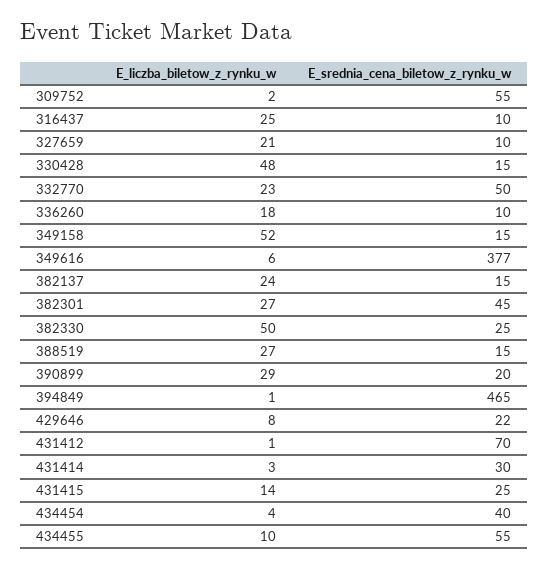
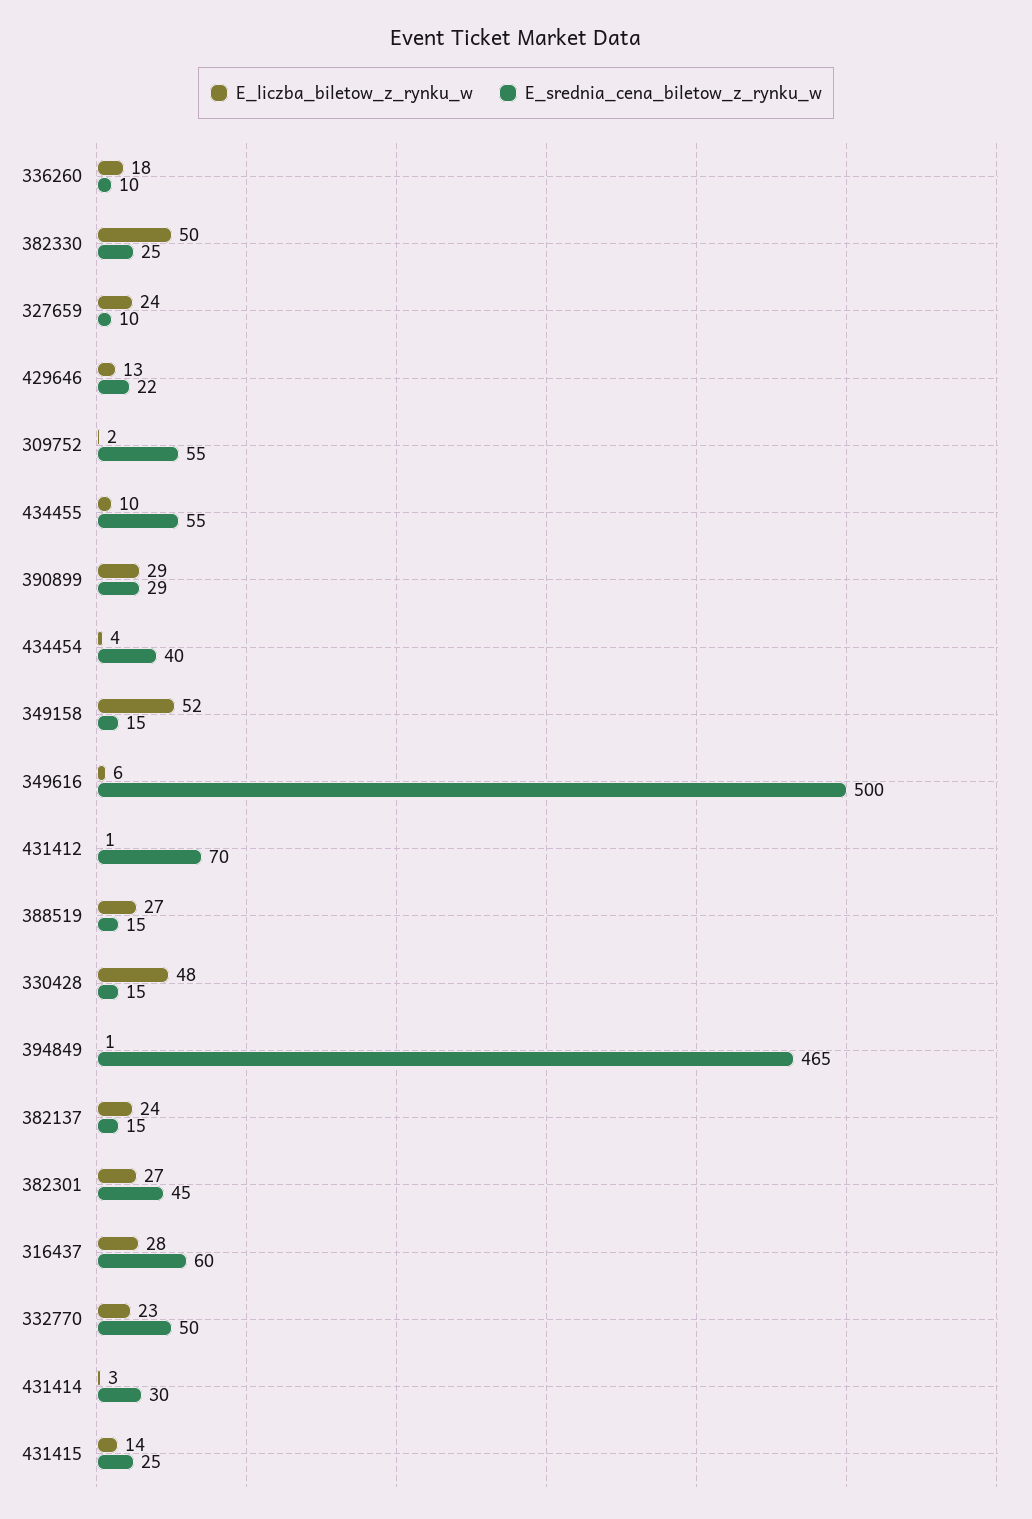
E_liczba_biletow_z_rynku_w, 316437: 25 -> 28
E_srednia_cena_biletow_z_rynku_w, 316437: 10 -> 60
E_liczba_biletow_z_rynku_w, 327659: 21 -> 24
E_srednia_cena_biletow_z_rynku_w, 349616: 377 -> 500
E_srednia_cena_biletow_z_rynku_w, 390899: 20 -> 29
E_liczba_biletow_z_rynku_w, 429646: 8 -> 13

